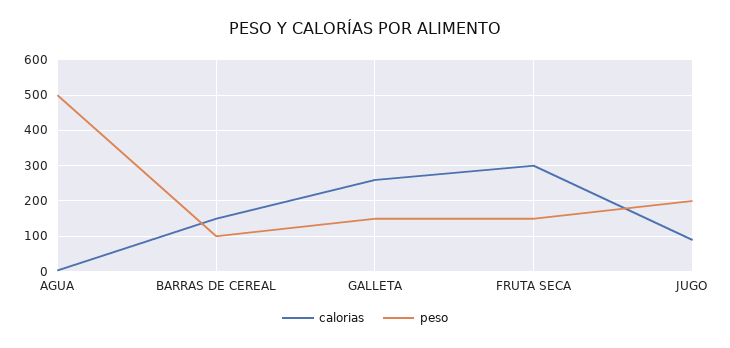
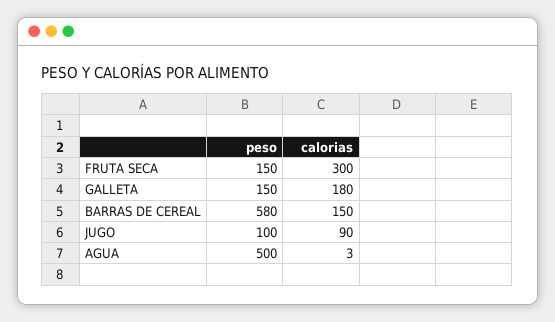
peso, BARRAS DE CEREAL: 100 -> 580
calorias, GALLETA: 260 -> 180
peso, JUGO: 200 -> 100

